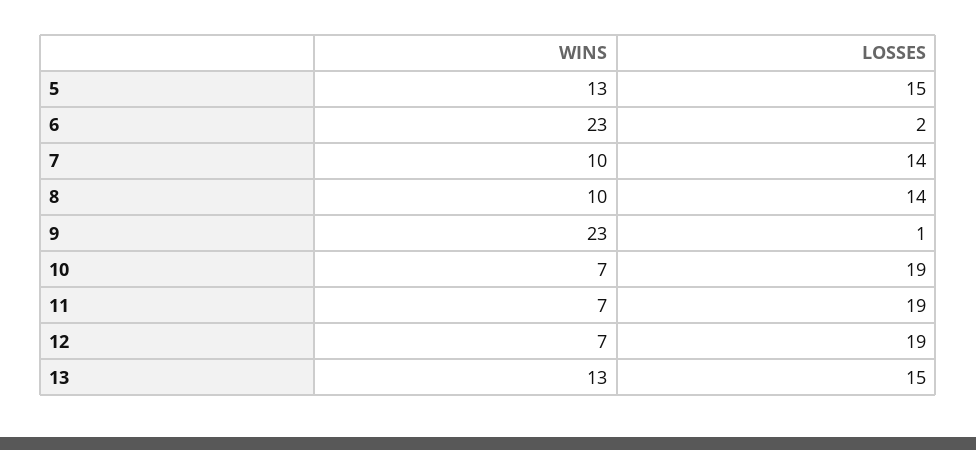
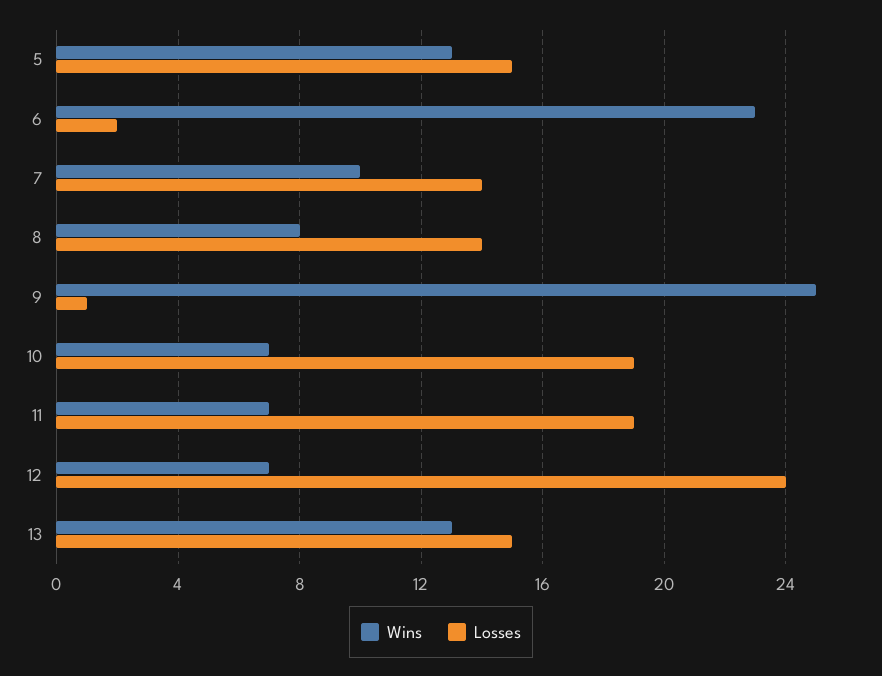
WINS, 8: 10 -> 8
WINS, 9: 23 -> 25
LOSSES, 12: 19 -> 24

